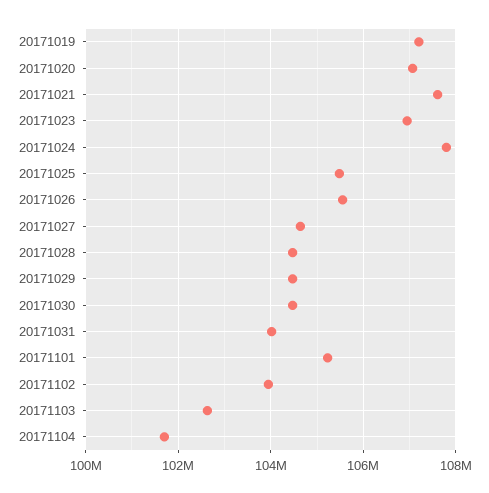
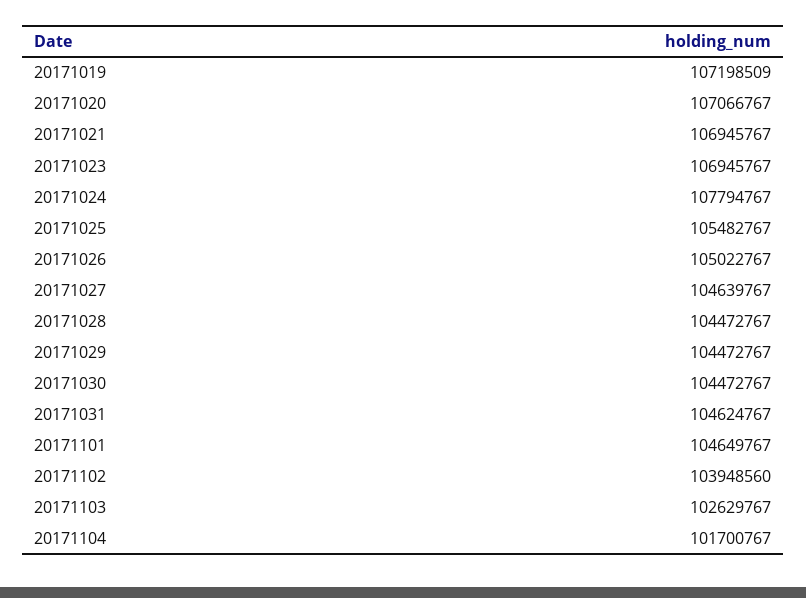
20171021: 107600000 -> 106945767
20171026: 105600000 -> 105022767
20171031: 104000000 -> 104624767
20171101: 105200000 -> 104649767

